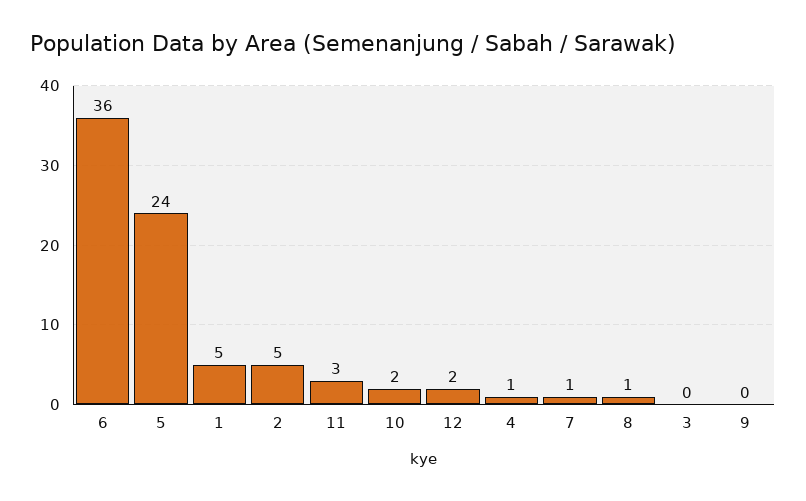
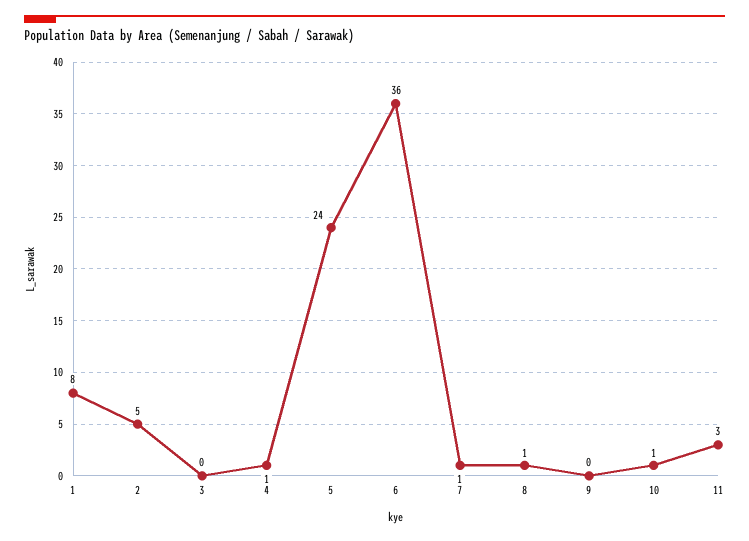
1: 5 -> 8
10: 2 -> 1
12: 2 -> none

